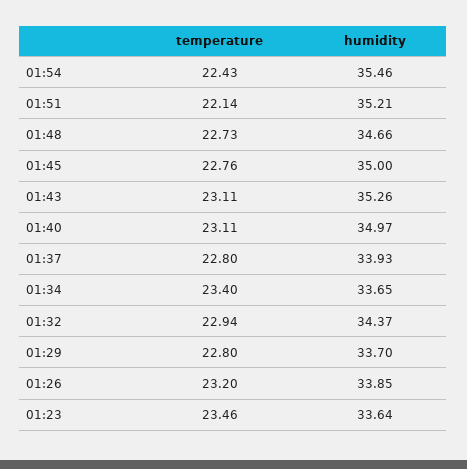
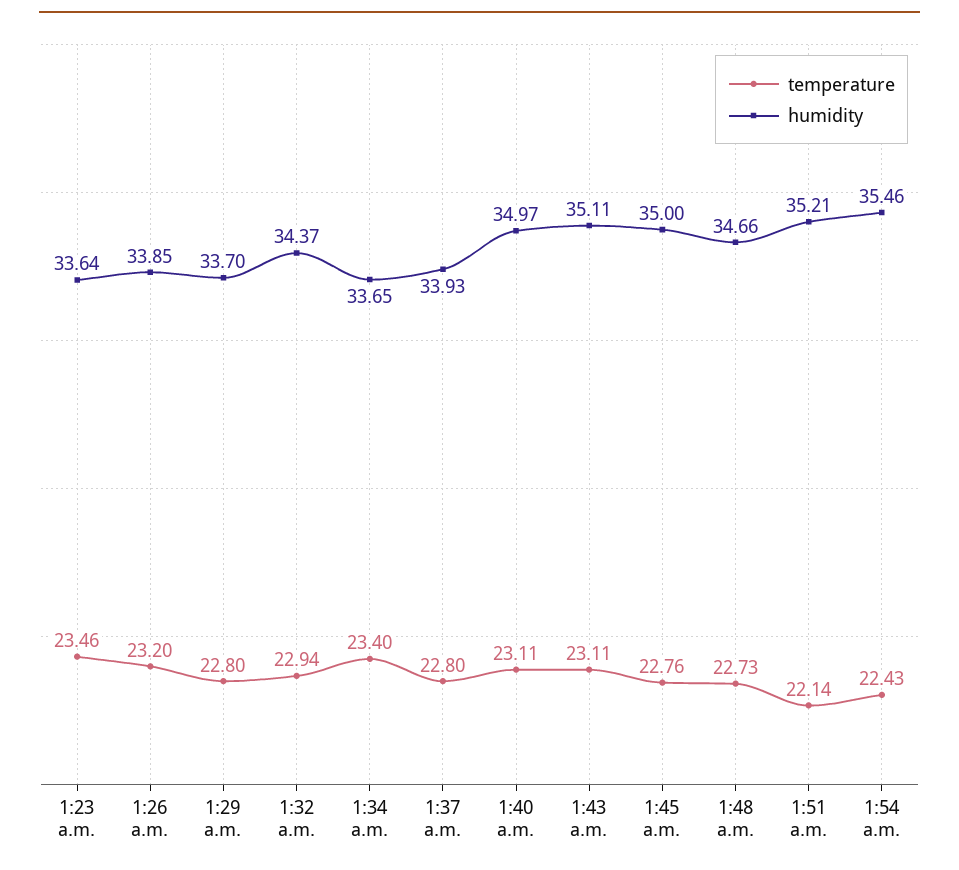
humidity, 01:43: 35.26 -> 35.11

